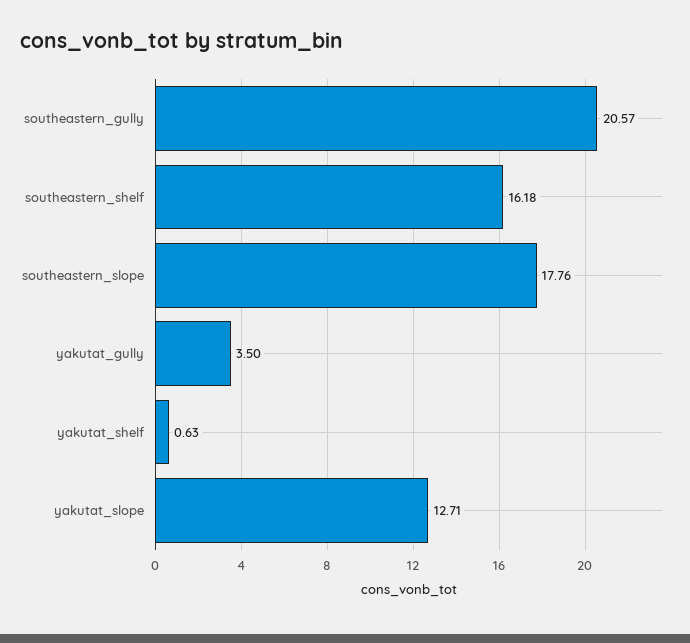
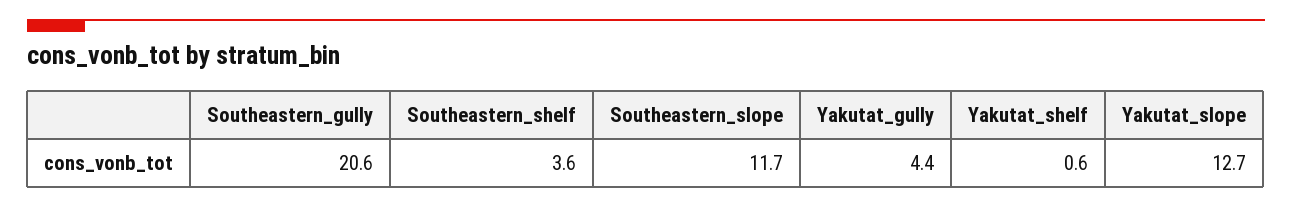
southeastern_shelf: 16.18 -> 3.6
southeastern_slope: 17.76 -> 11.7
yakutat_gully: 3.5 -> 4.4

